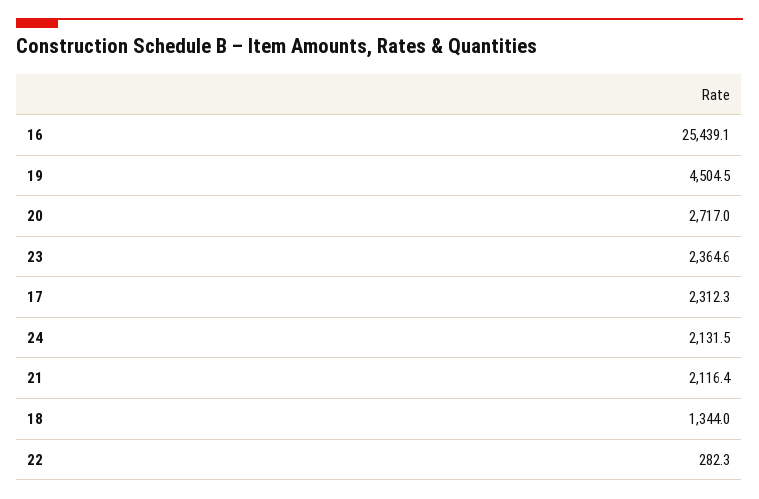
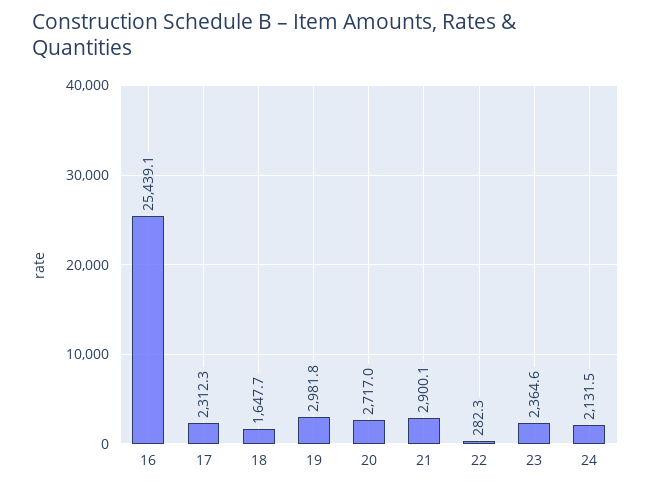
19: 4504.5 -> 2981.8
21: 2116.4 -> 2900.1
18: 1344 -> 1647.7

